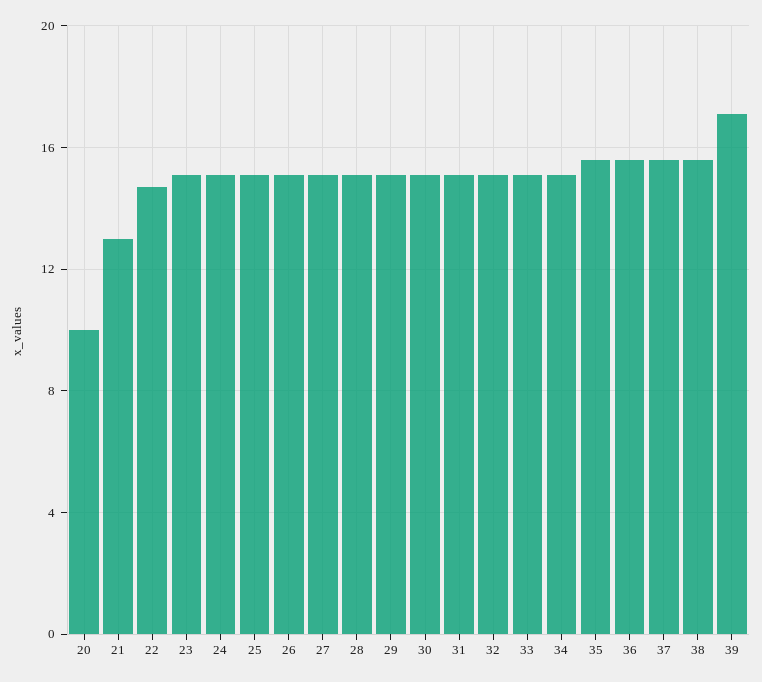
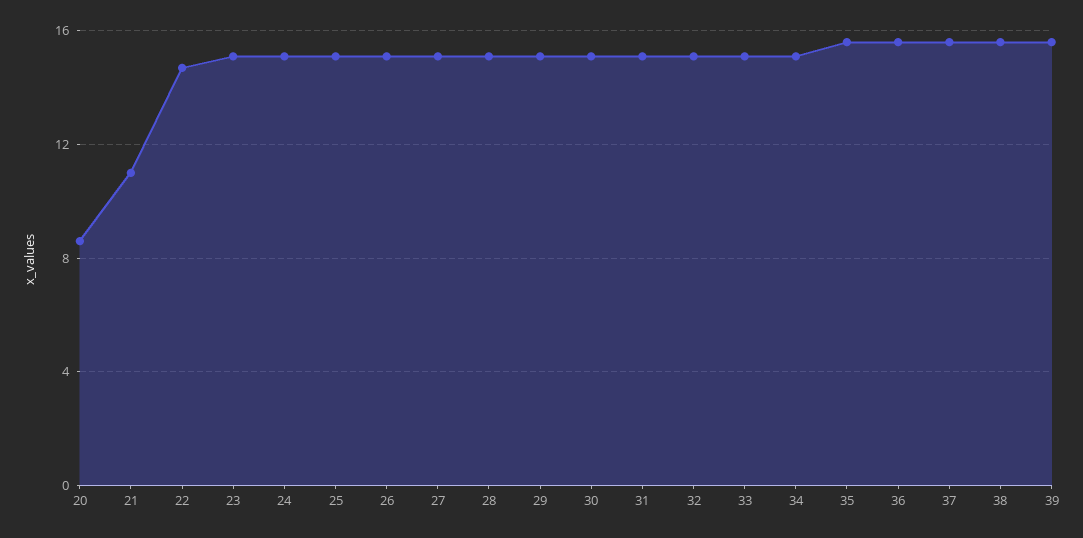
20: 10 -> 8.5
21: 13 -> 11
39: 17 -> 15.5

